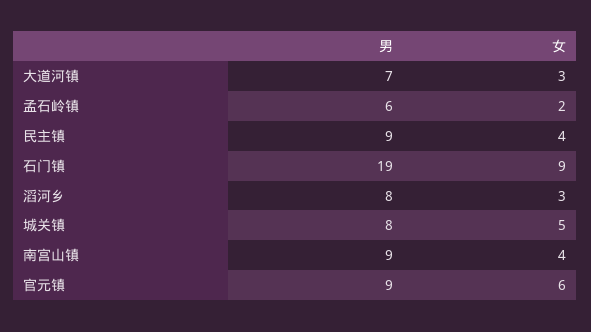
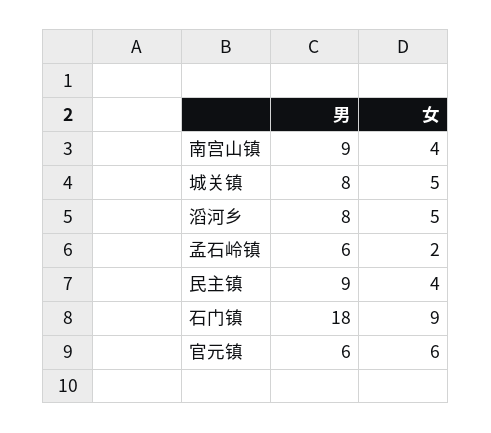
男, 大道河镇: 7 -> none
女, 大道河镇: 3 -> none
男, 石门镇: 19 -> 18
女, 滔河乡: 3 -> 5
男, 官元镇: 9 -> 6

